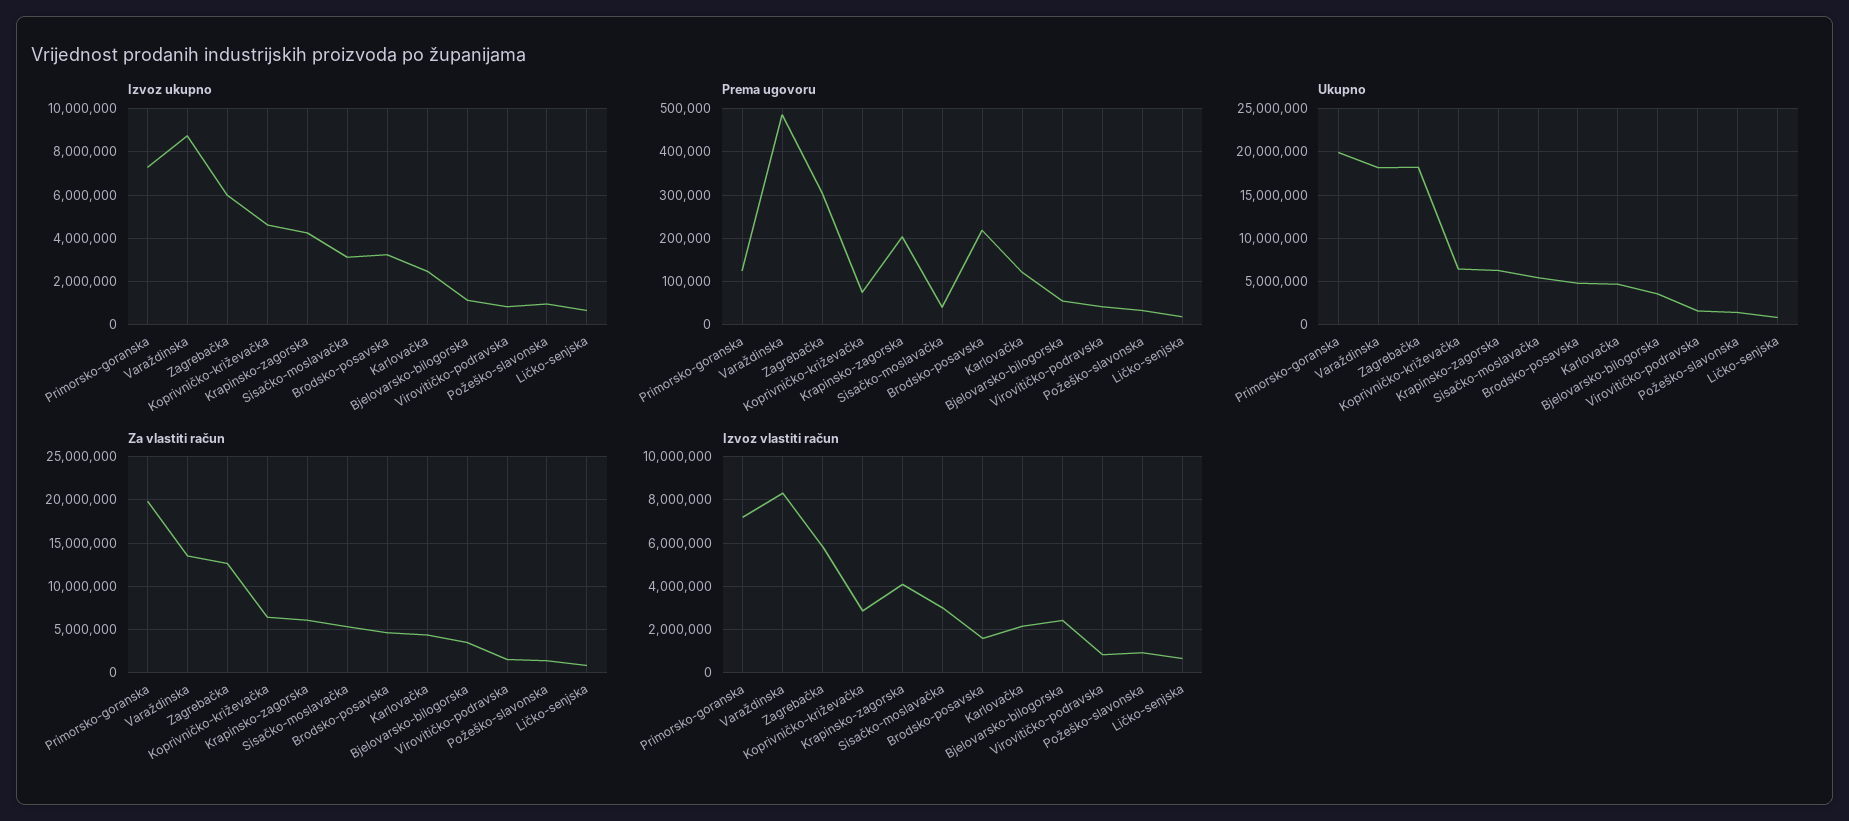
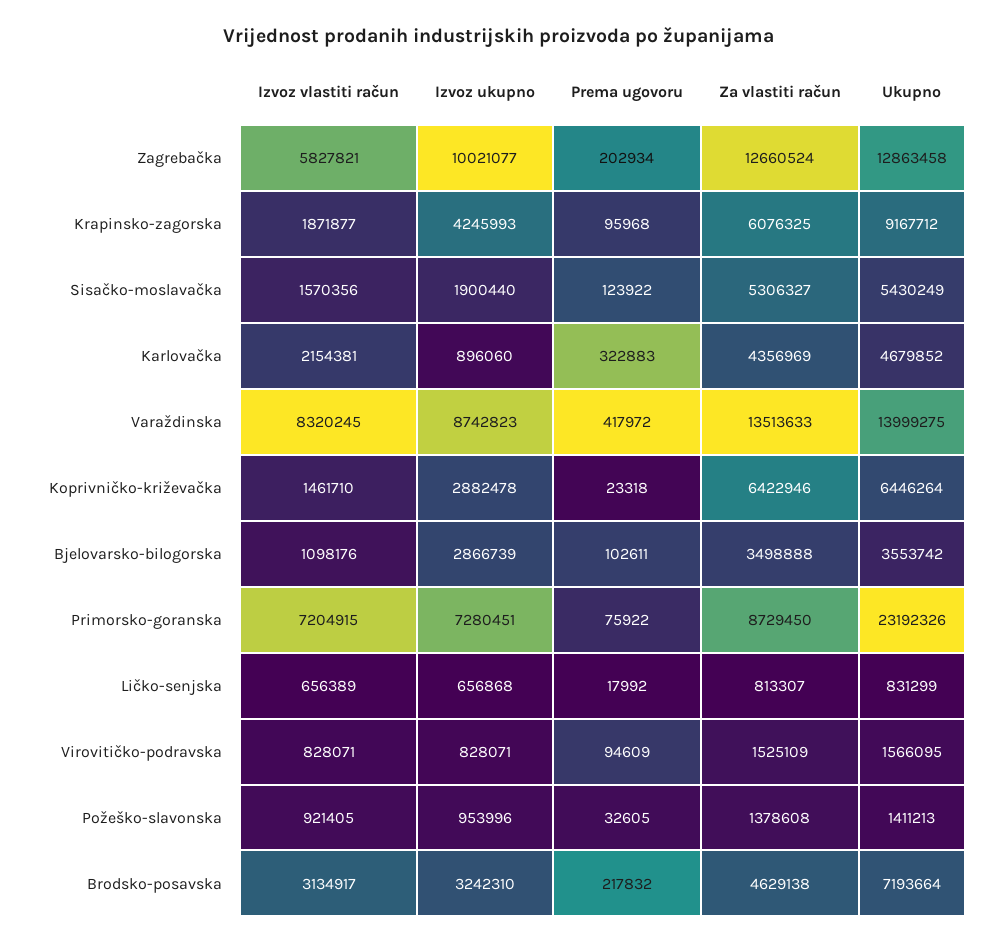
Izvoz ukupno, Zagrebačka: 6000000 -> 10021077
Izvoz ukupno, Koprivničko-križevačka: 4500000 -> 2882478
Izvoz ukupno, Sisačko-moslavačka: 3000000 -> 1900440
Izvoz ukupno, Karlovačka: 2500000 -> 896060
Izvoz ukupno, Bjelovarsko-bilogorska: 1000000 -> 2866739
Prema ugovoru, Primorsko-goranska: 120000 -> 75922
Prema ugovoru, Varaždinska: 480000 -> 417972
Prema ugovoru, Zagrebačka: 300000 -> 202934
Prema ugovoru, Koprivničko-križevačka: 80000 -> 23318
Prema ugovoru, Krapinsko-zagorska: 200000 -> 95968
Prema ugovoru, Sisačko-moslavačka: 40000 -> 123922
Prema ugovoru, Karlovačka: 120000 -> 322883
Prema ugovoru, Bjelovarsko-bilogorska: 60000 -> 102611
Prema ugovoru, Virovitičko-podravska: 40000 -> 94609
Ukupno, Primorsko-goranska: 20000000 -> 23192326
Ukupno, Varaždinska: 18000000 -> 13999275
Ukupno, Zagrebačka: 18000000 -> 12863458
Ukupno, Krapinsko-zagorska: 6000000 -> 9167712
Ukupno, Brodsko-posavska: 5000000 -> 7193664
Za vlastiti račun, Primorsko-goranska: 20000000 -> 8729450
Izvoz vlastiti račun, Koprivničko-križevačka: 3000000 -> 1461710
Izvoz vlastiti račun, Krapinsko-zagorska: 4000000 -> 1871877
Izvoz vlastiti račun, Sisačko-moslavačka: 3000000 -> 1570356
Izvoz vlastiti račun, Brodsko-posavska: 1500000 -> 3134917
Izvoz vlastiti račun, Bjelovarsko-bilogorska: 2500000 -> 1098176

